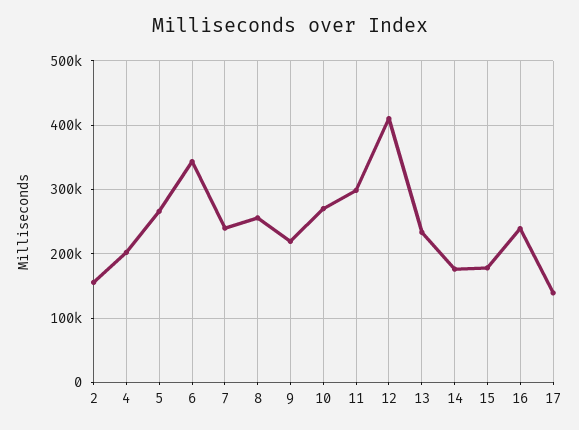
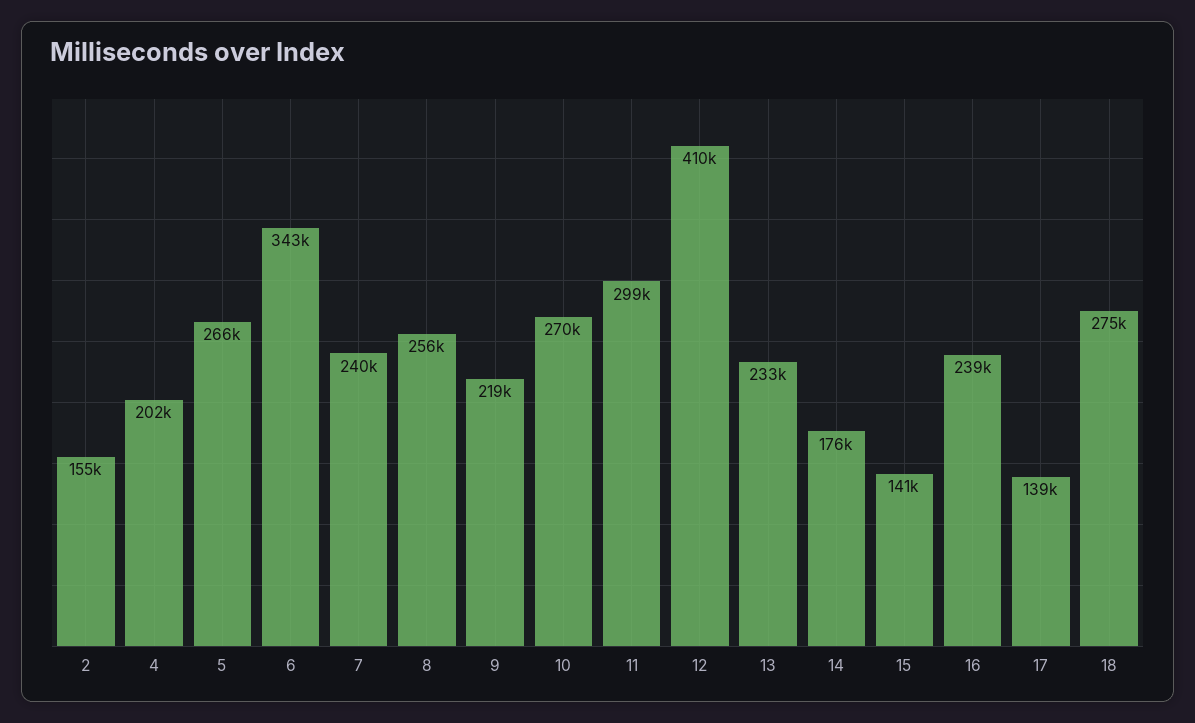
15: 180000 -> 141000
18: none -> 275000

